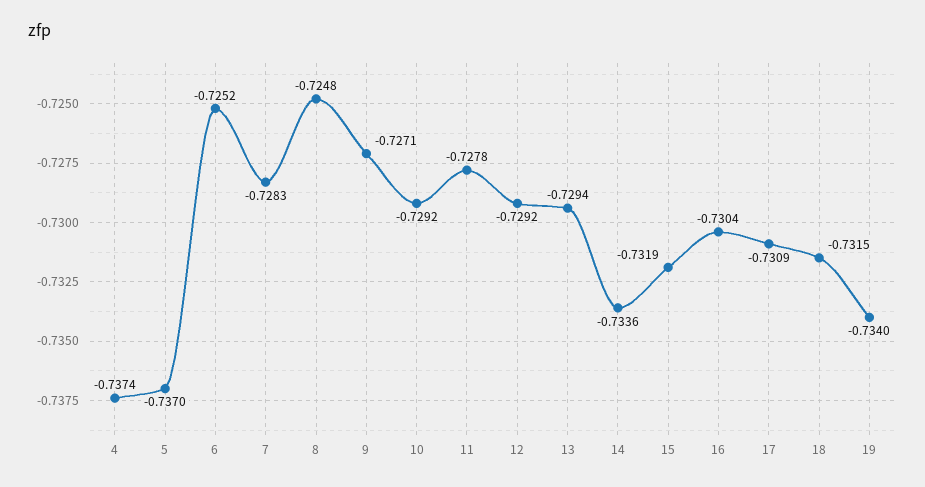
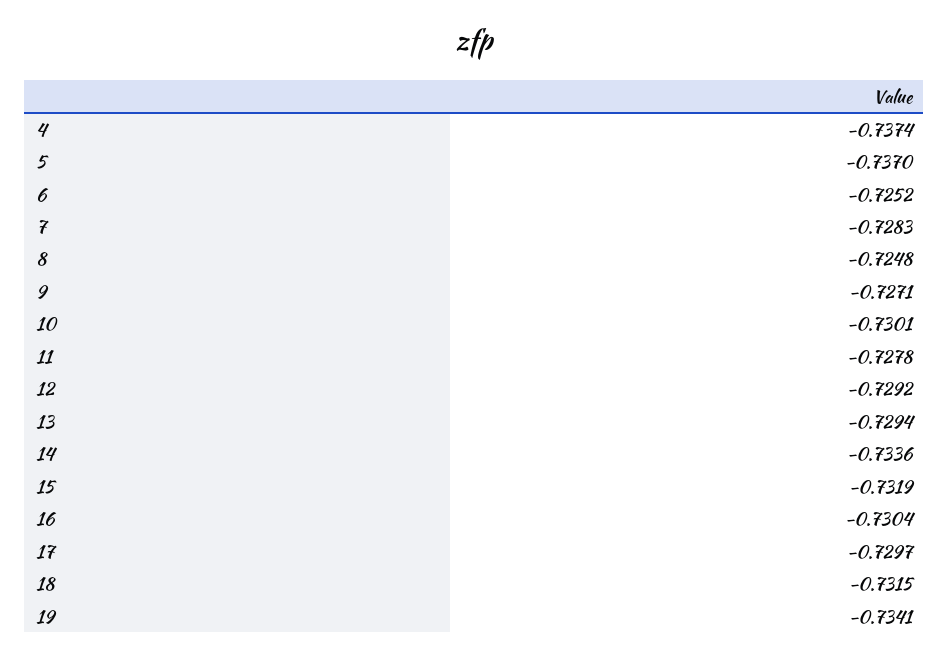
10: -0.7292 -> -0.7301
17: -0.7309 -> -0.7297
19: -0.734 -> -0.7341

